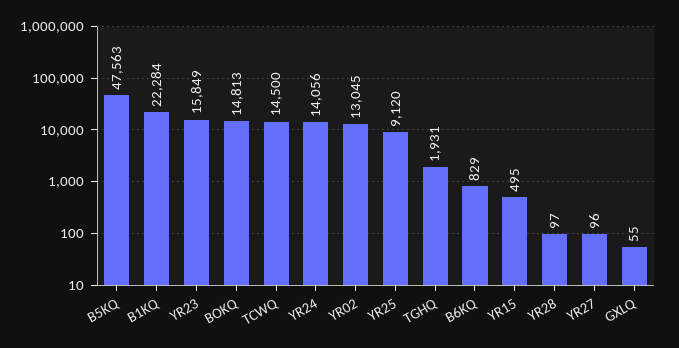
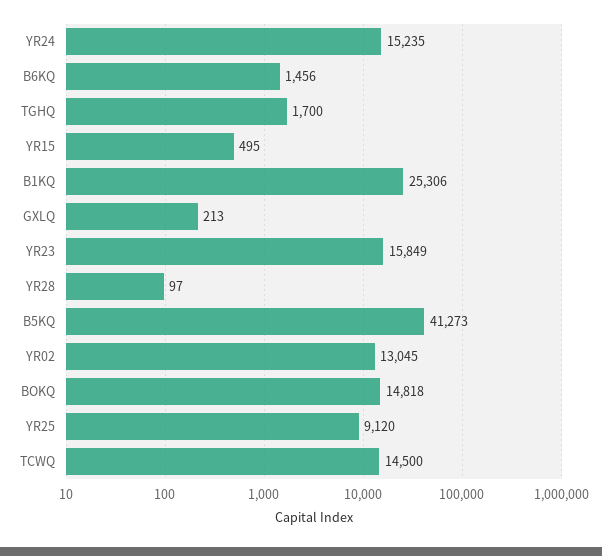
B5KQ: 47563 -> 41273
B1KQ: 22284 -> 25306
BOKQ: 14813 -> 14818
YR24: 14056 -> 15235
TGHQ: 1931 -> 1700
B6KQ: 829 -> 1456
YR27: 96 -> none
GXLQ: 55 -> 213

